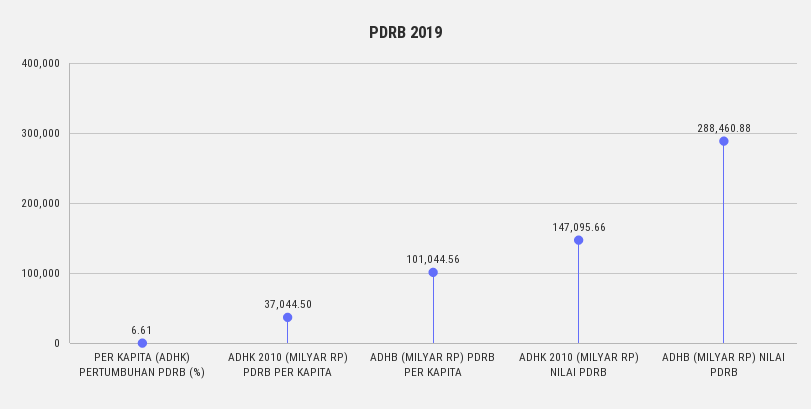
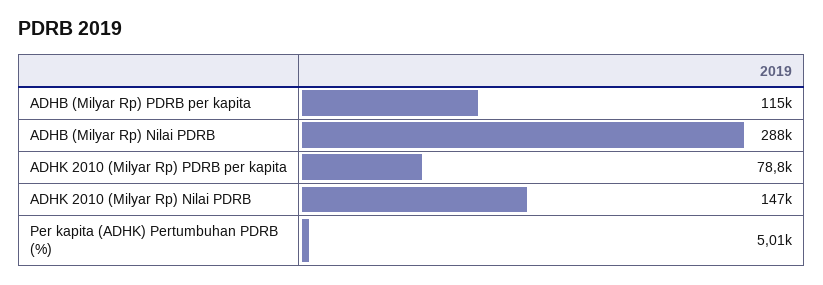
PER KAPITA (ADHK) PERTUMBUHAN PDRB (%): 6.61 -> 5010
ADHK 2010 (MILYAR RP) PDRB PER KAPITA: 37044.5 -> 78800
ADHB (MILYAR RP) PDRB PER KAPITA: 101044.56 -> 115000

